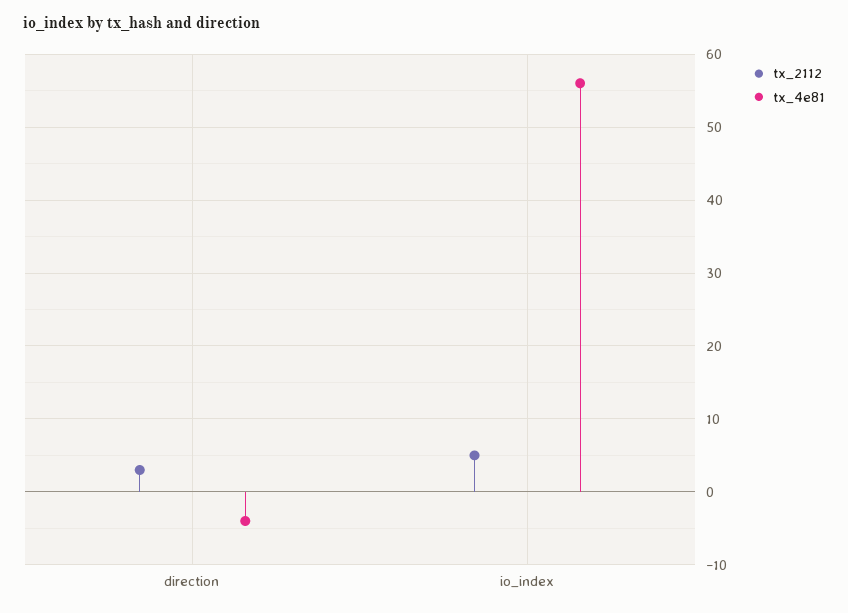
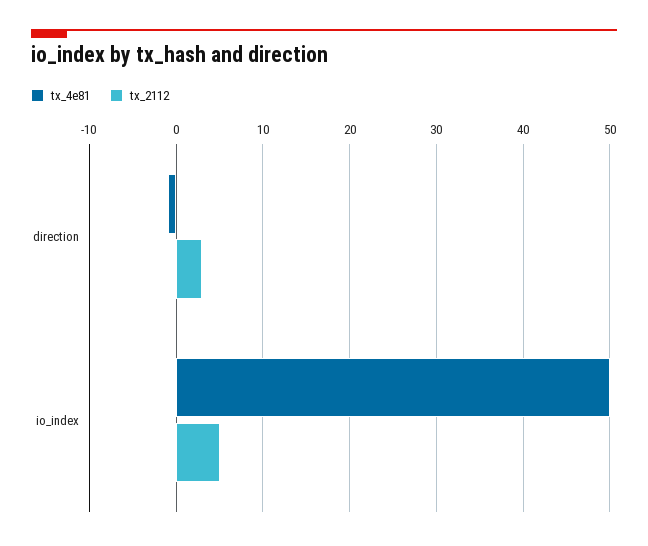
tx_4e81, direction: -4 -> -1
tx_4e81, io_index: 56 -> 50

